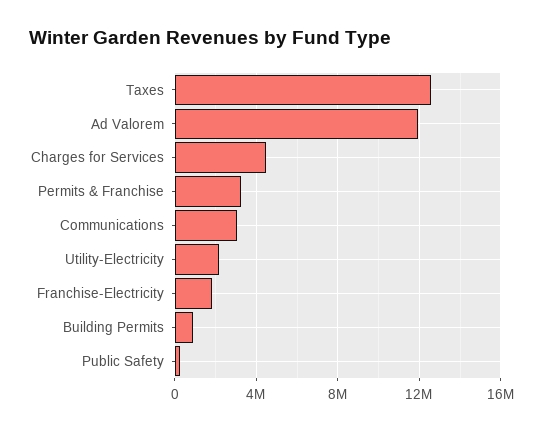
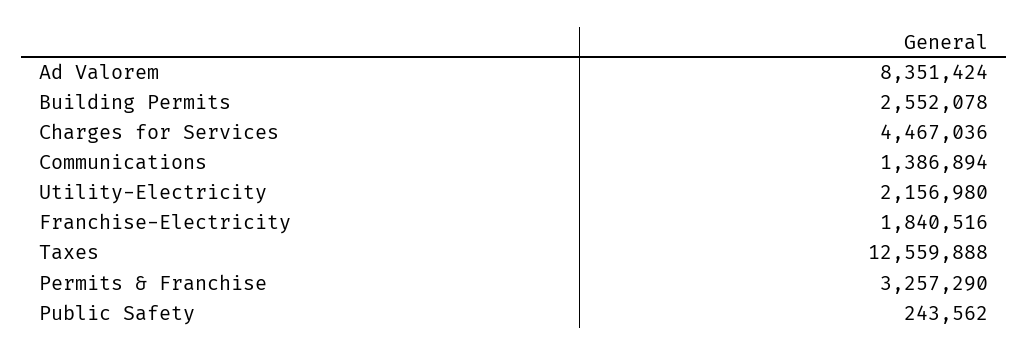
Ad Valorem: 12000000 -> 8351424
Communications: 3000000 -> 1386894
Building Permits: 1000000 -> 2552078

